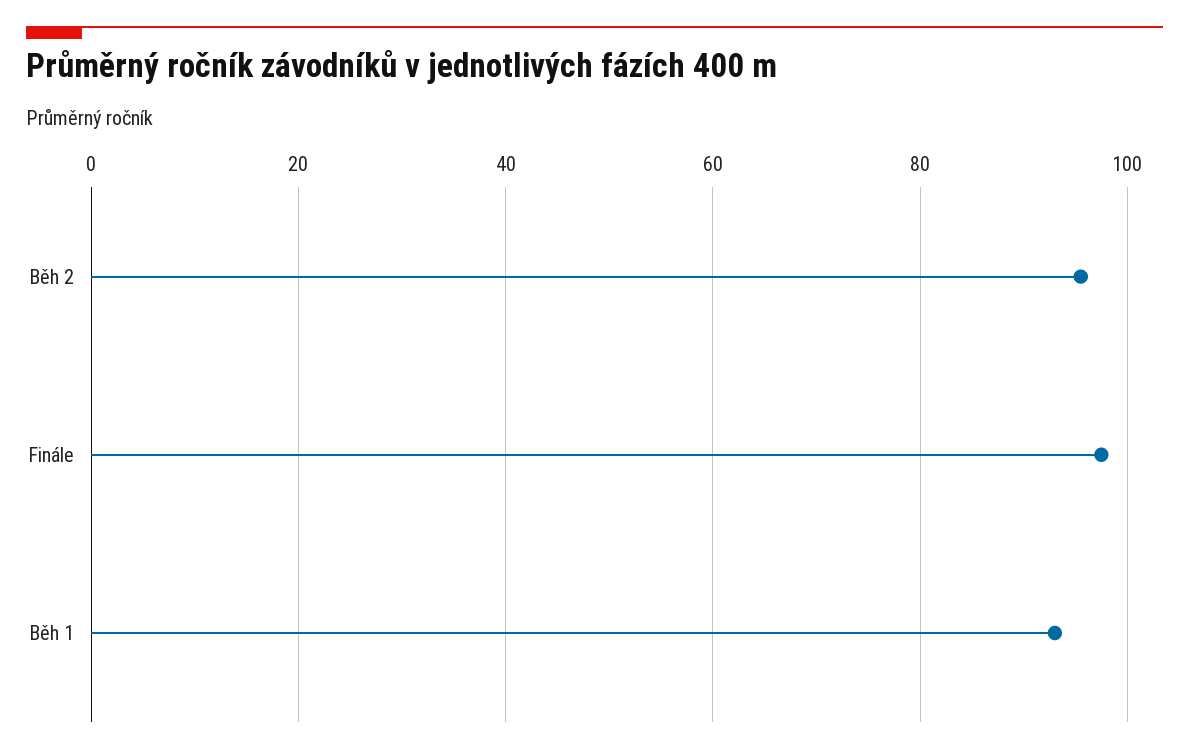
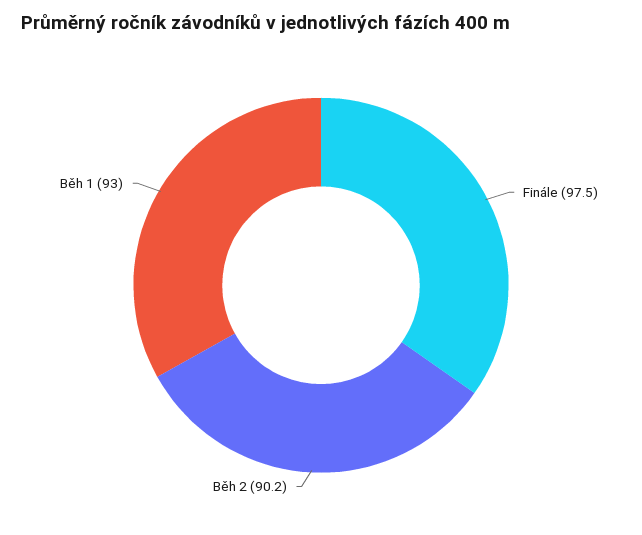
Běh 2: 96 -> 90.2

